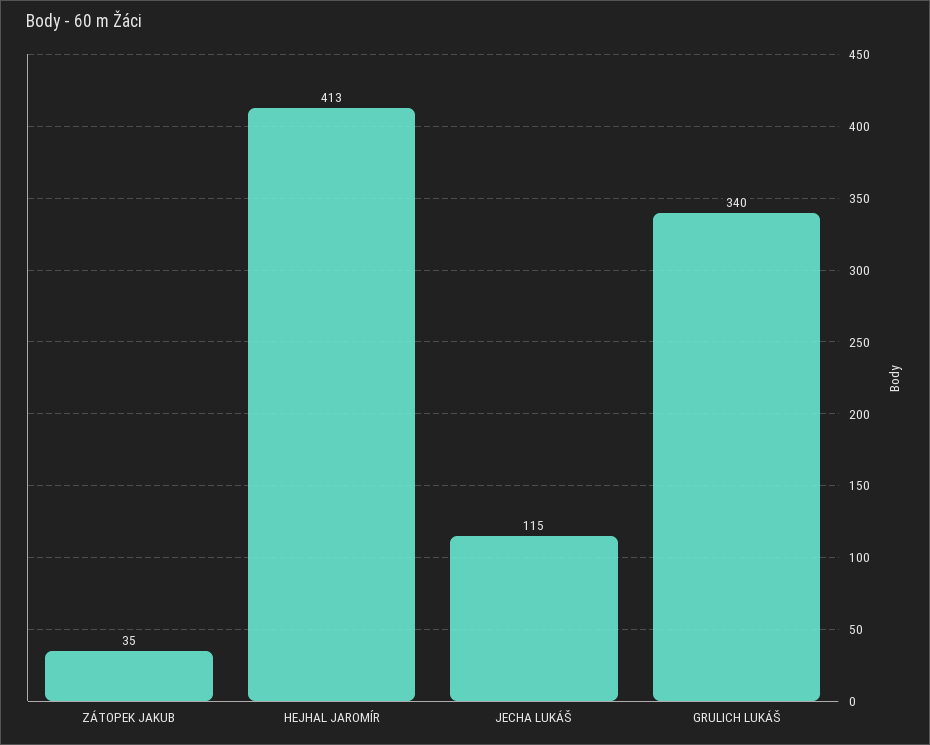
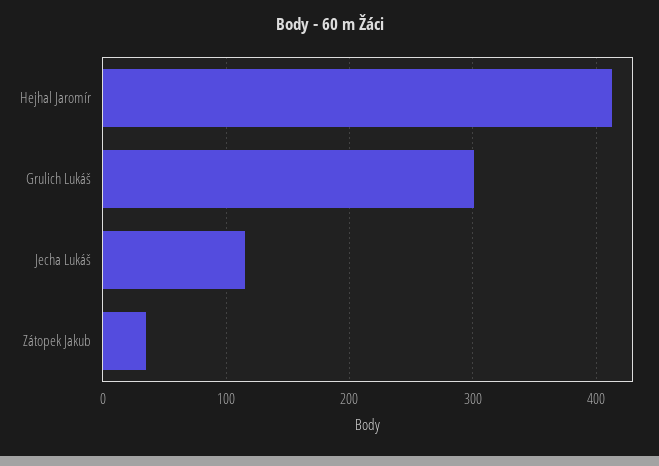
GRULICH LUKÁŠ: 340 -> 300

